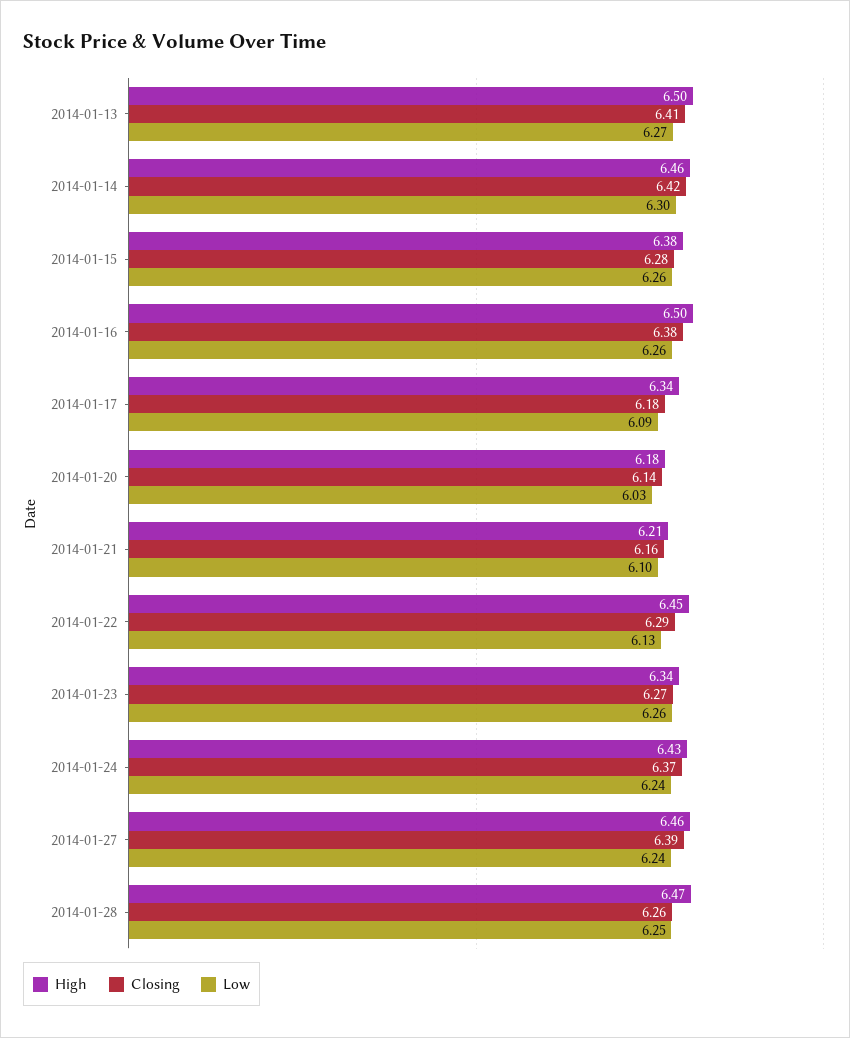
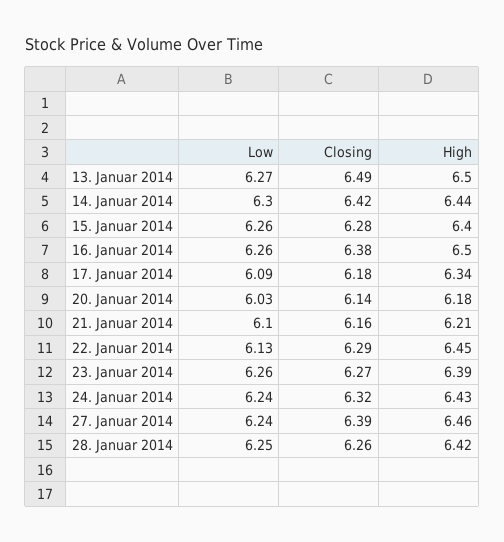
Closing, 2014-01-13: 6.41 -> 6.49
High, 2014-01-14: 6.46 -> 6.44
High, 2014-01-15: 6.38 -> 6.4
High, 2014-01-23: 6.34 -> 6.39
Closing, 2014-01-24: 6.37 -> 6.32
High, 2014-01-28: 6.47 -> 6.42

